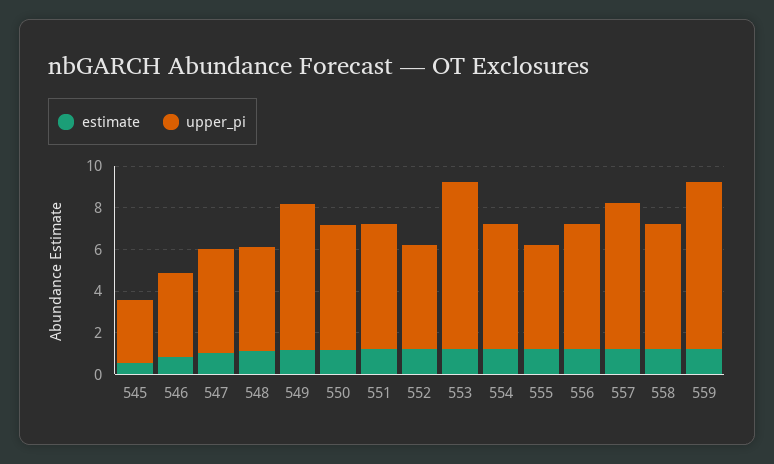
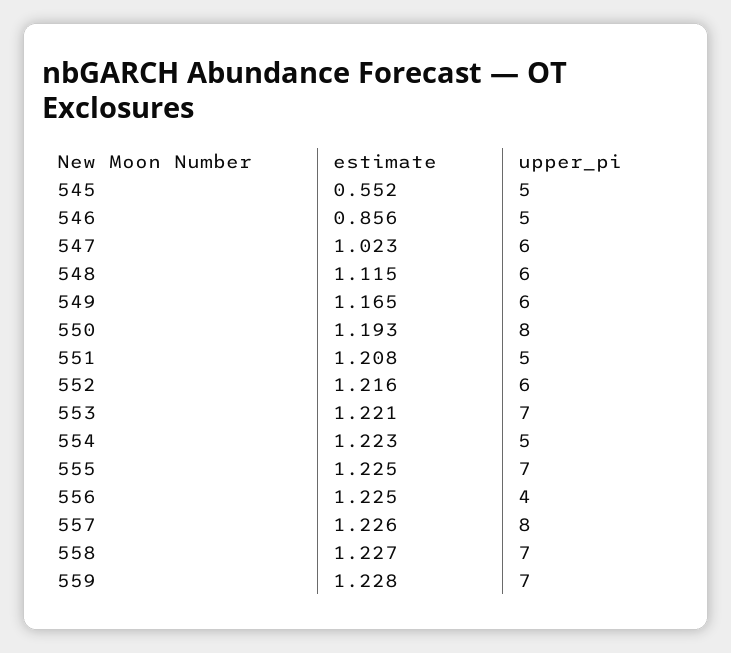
upper_pi, 545: 3 -> 5
upper_pi, 546: 4 -> 5
upper_pi, 547: 5 -> 6
upper_pi, 548: 5 -> 6
upper_pi, 549: 7 -> 6
upper_pi, 550: 6 -> 8
upper_pi, 551: 6 -> 5
upper_pi, 552: 5 -> 6
upper_pi, 553: 8 -> 7
upper_pi, 554: 6 -> 5
upper_pi, 555: 5 -> 7
upper_pi, 556: 6 -> 4
upper_pi, 557: 7 -> 8
upper_pi, 558: 6 -> 7
upper_pi, 559: 8 -> 7

